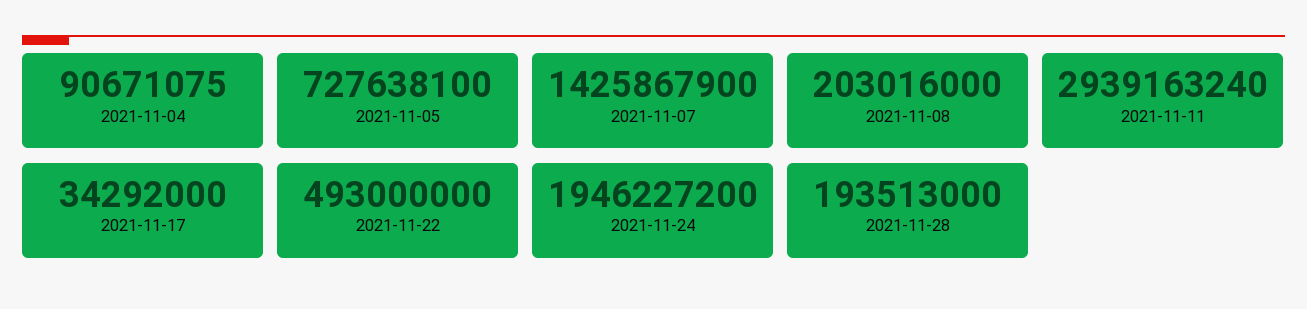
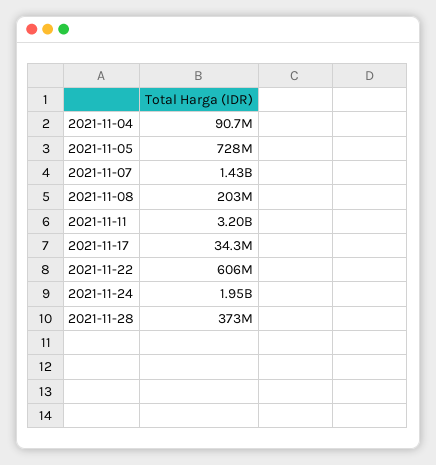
2021-11-11: 2939163240 -> 3200000000
2021-11-22: 493000000 -> 606000000
2021-11-28: 193513000 -> 373000000

